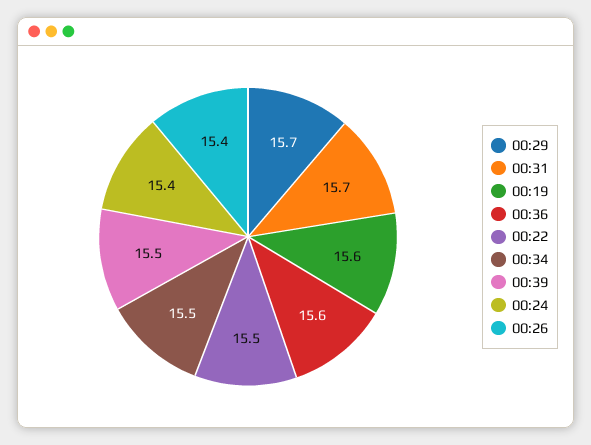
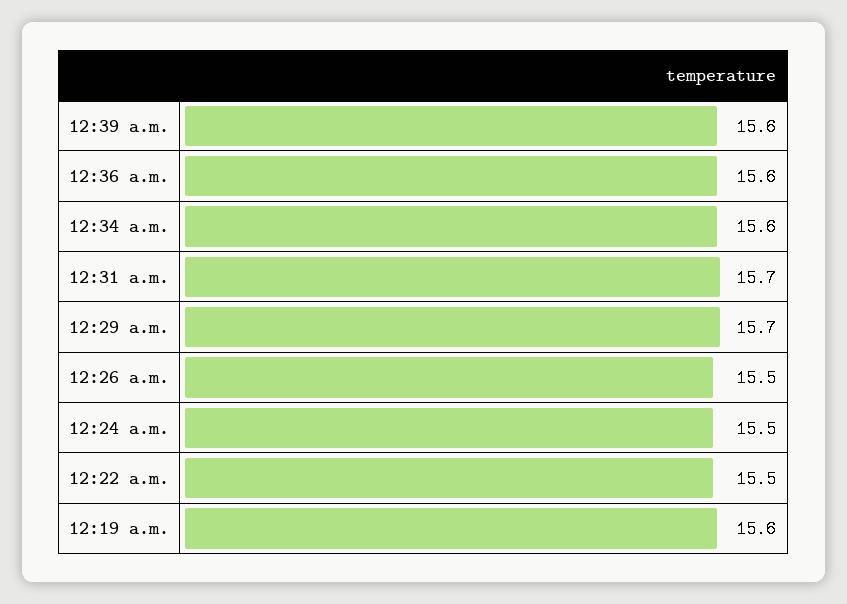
00:34: 15.5 -> 15.6
00:39: 15.5 -> 15.6
00:24: 15.4 -> 15.5
00:26: 15.4 -> 15.5

